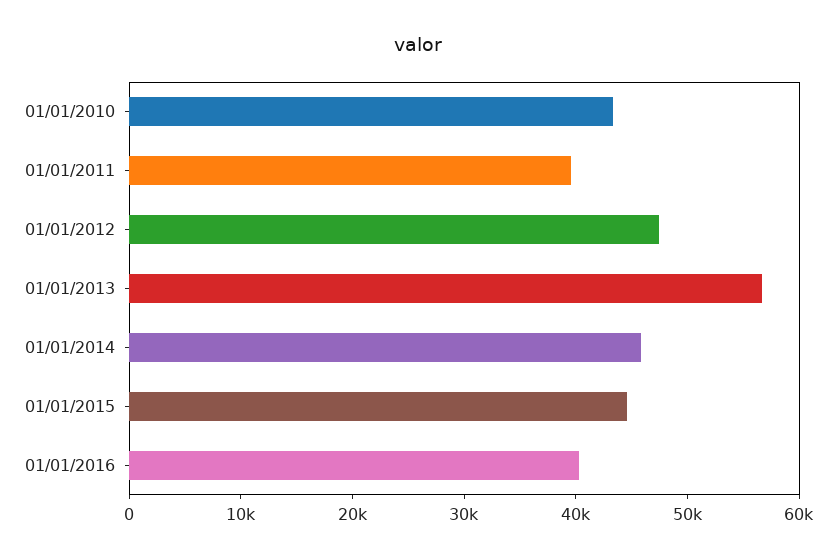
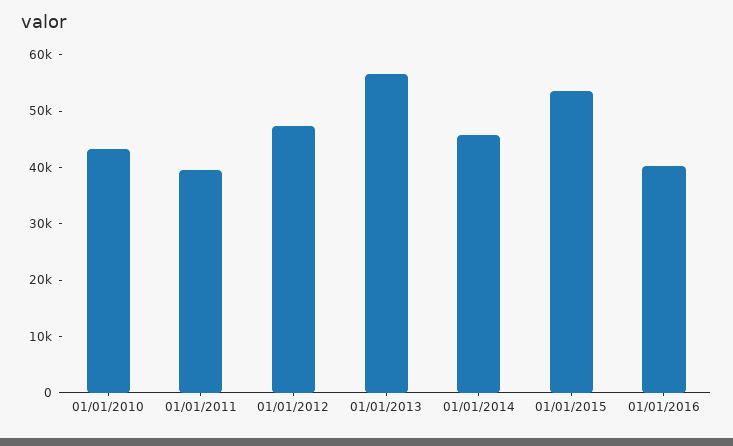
01/01/2015: 44000 -> 54000

